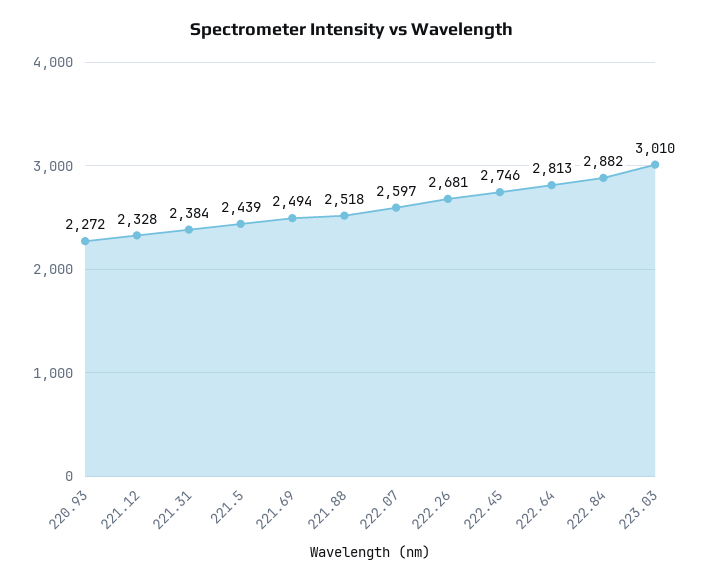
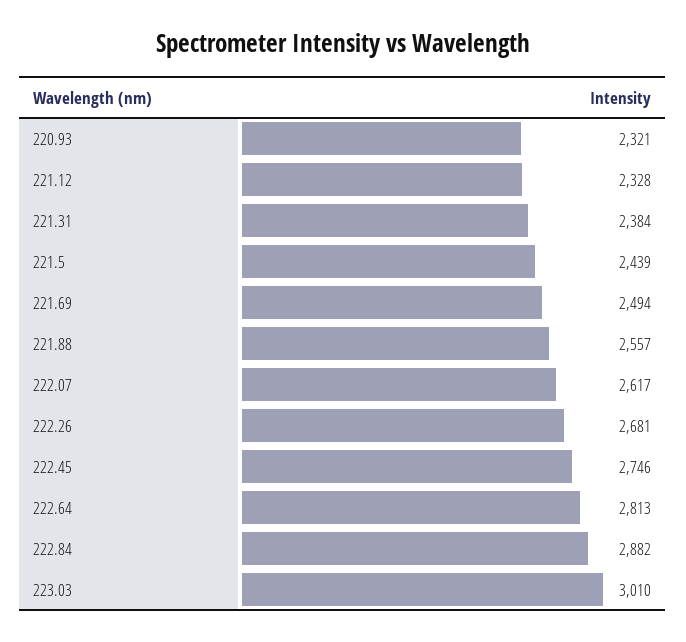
220.93: 2272 -> 2321
221.88: 2518 -> 2557
222.07: 2597 -> 2617

